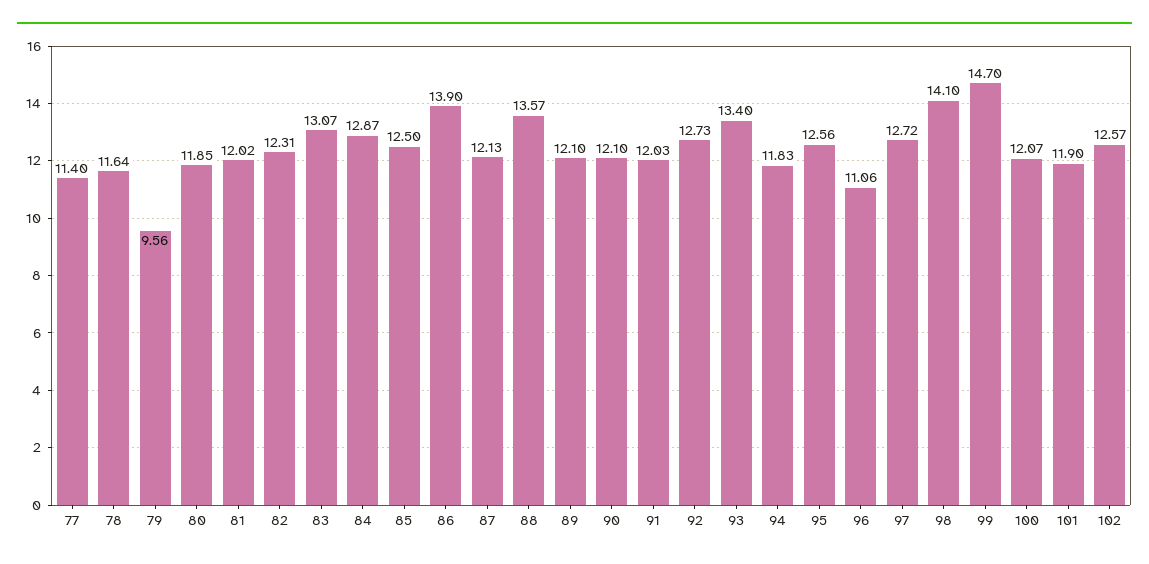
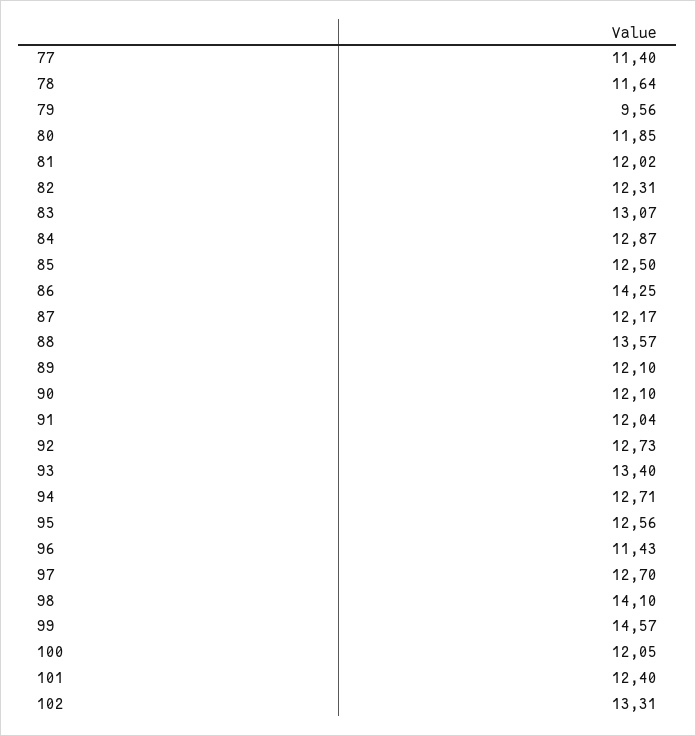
86: 13.9 -> 14.25
87: 12.13 -> 12.17
91: 12.03 -> 12.04
94: 11.83 -> 12.71
96: 11.06 -> 11.43
97: 12.72 -> 12.7
99: 14.7 -> 14.57
100: 12.07 -> 12.05
101: 11.9 -> 12.4
102: 12.57 -> 13.31

